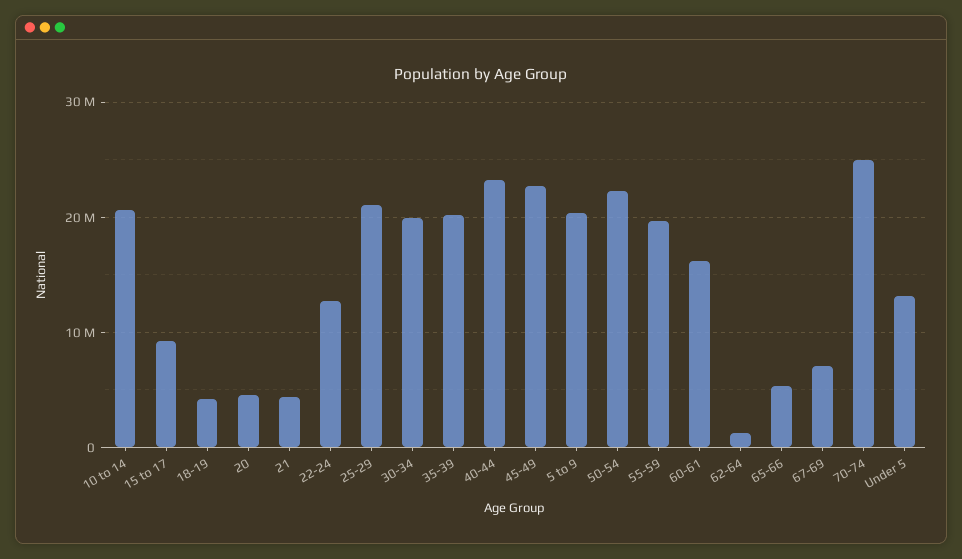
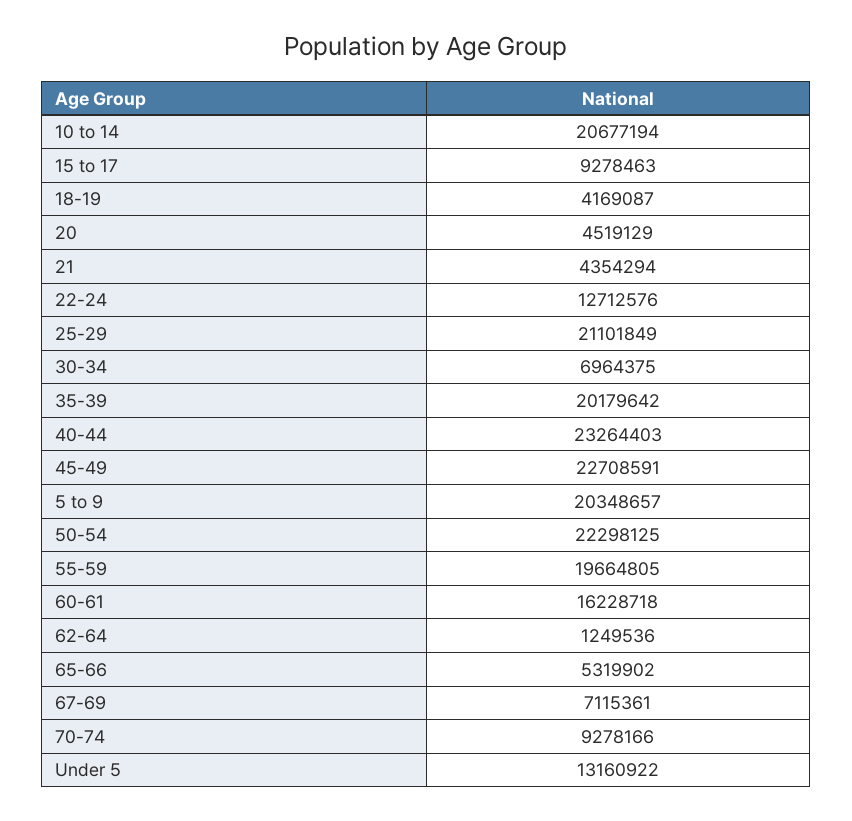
30-34: 20000000 -> 6964375
70-74: 25000000 -> 9278166

